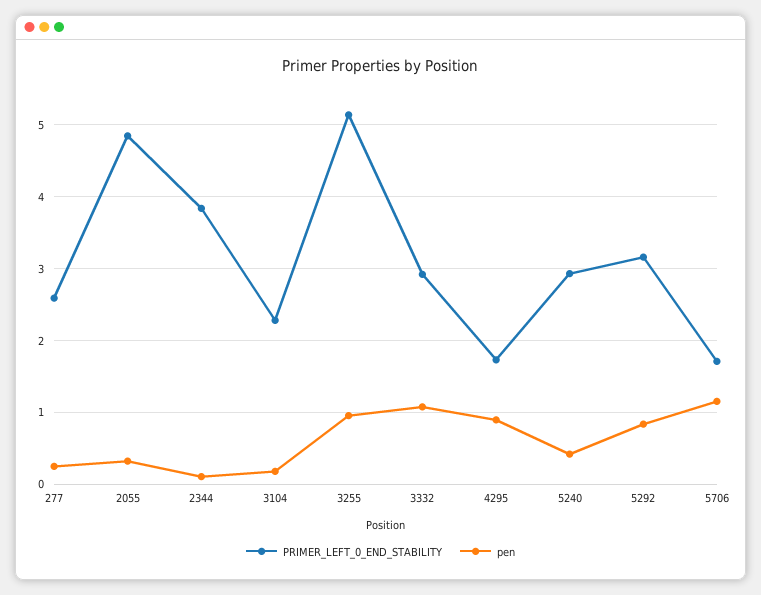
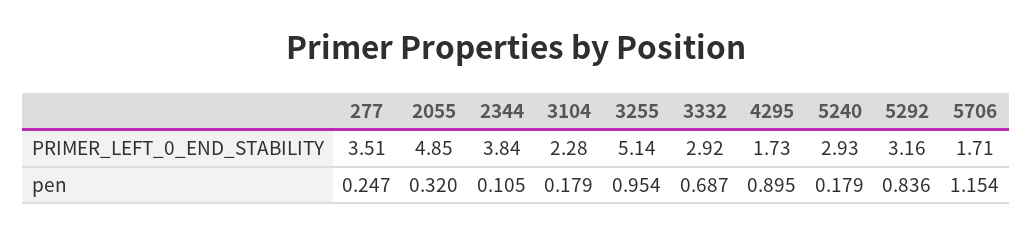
PRIMER_LEFT_0_END_STABILITY, 277: 2.6 -> 3.51
pen, 3332: 1.1 -> 0.687
pen, 5240: 0.4 -> 0.179

